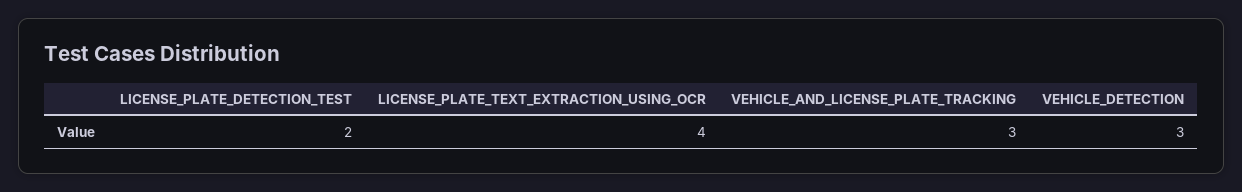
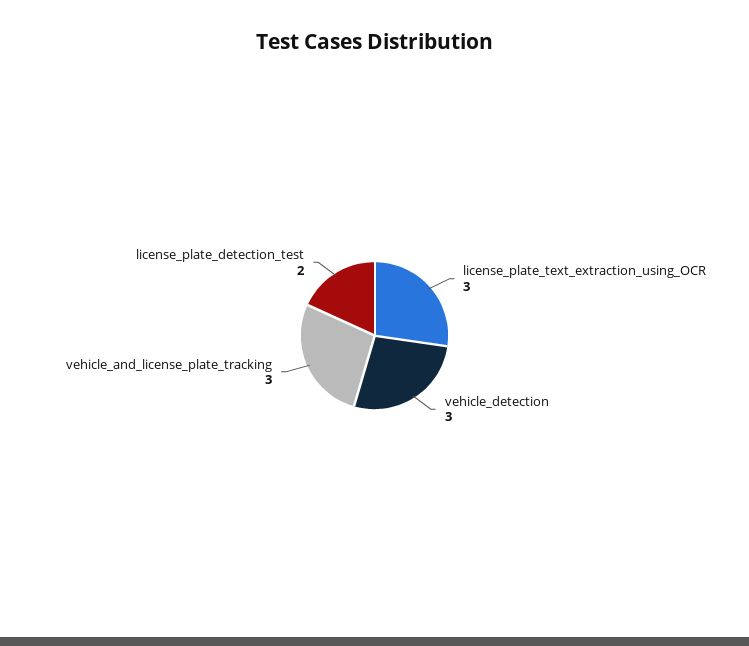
LICENSE_PLATE_TEXT_EXTRACTION_USING_OCR: 4 -> 3

